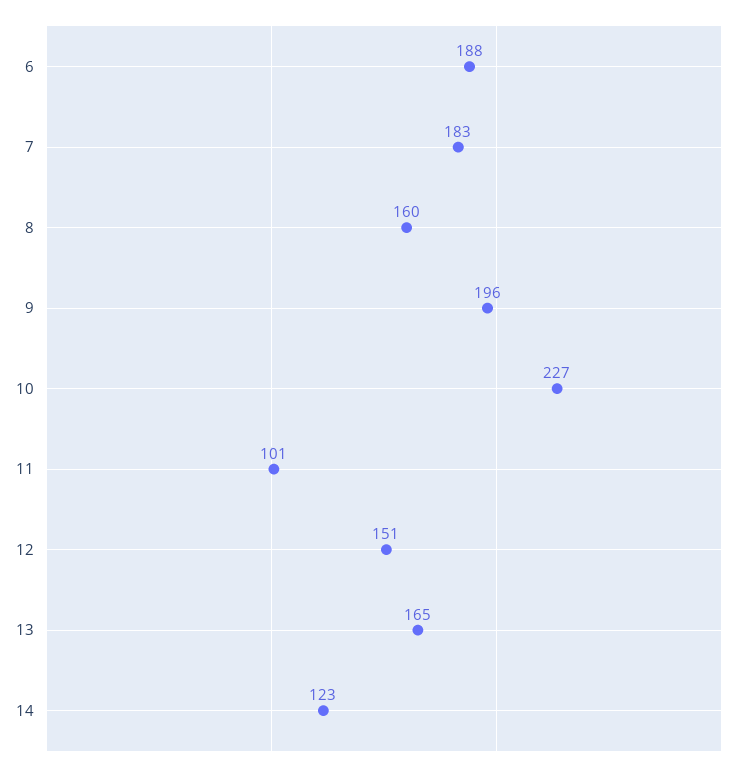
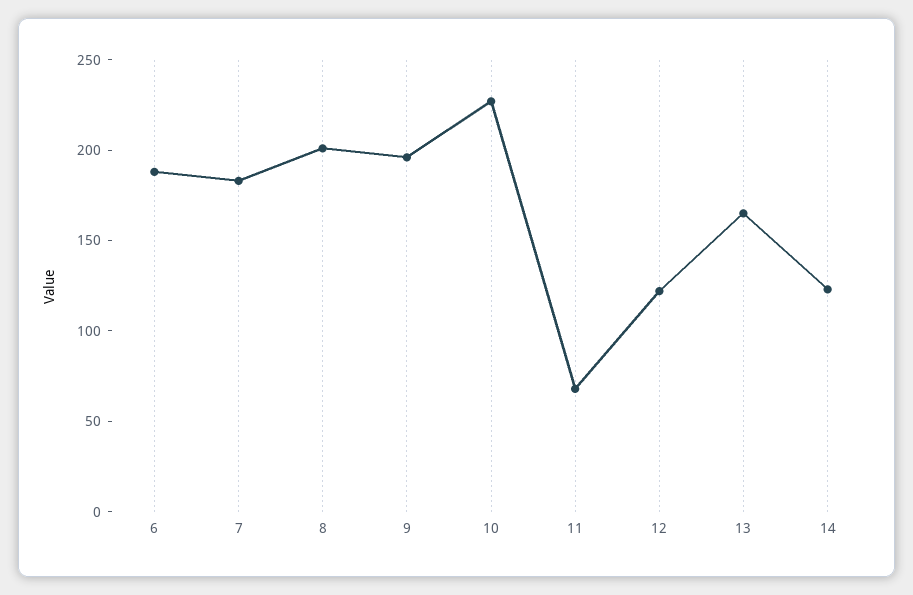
8: 160 -> 200
11: 101 -> 70
12: 151 -> 120

